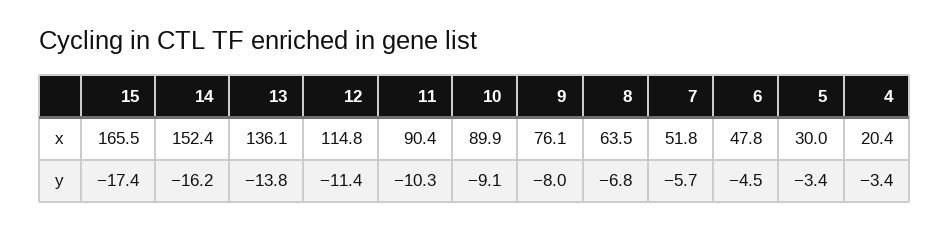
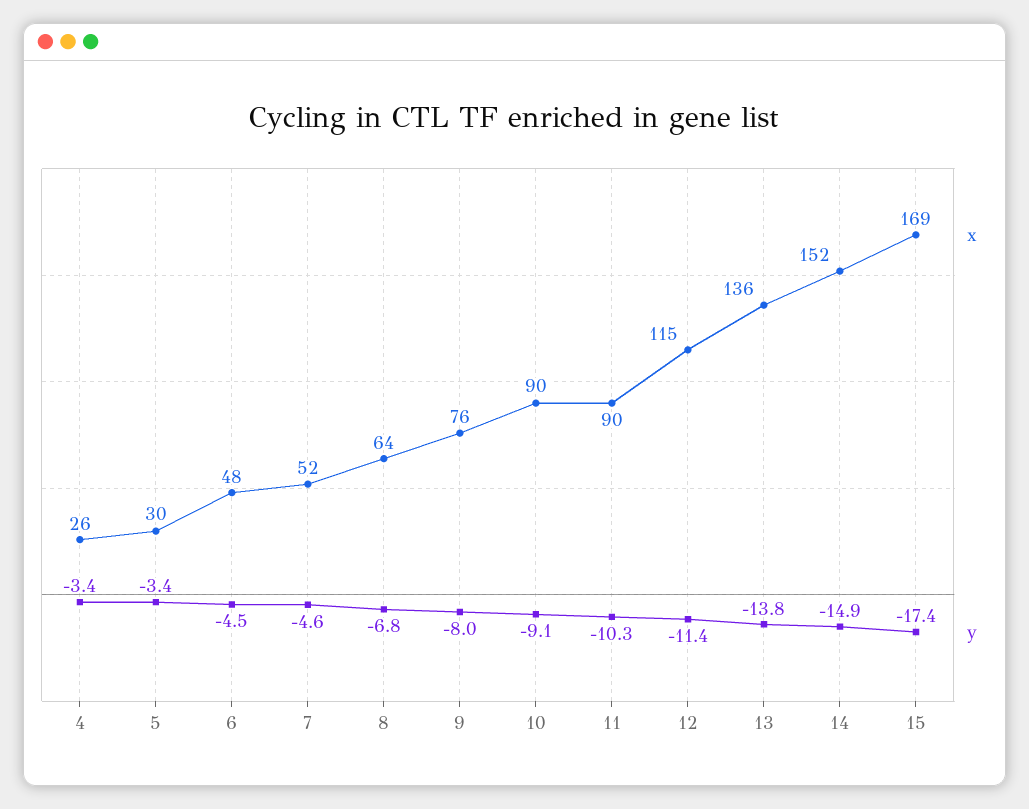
x, 15: 165.5 -> 169
x, 4: 20.4 -> 26
y, 14: -16.2 -> -14.9
y, 7: -5.7 -> -4.6

